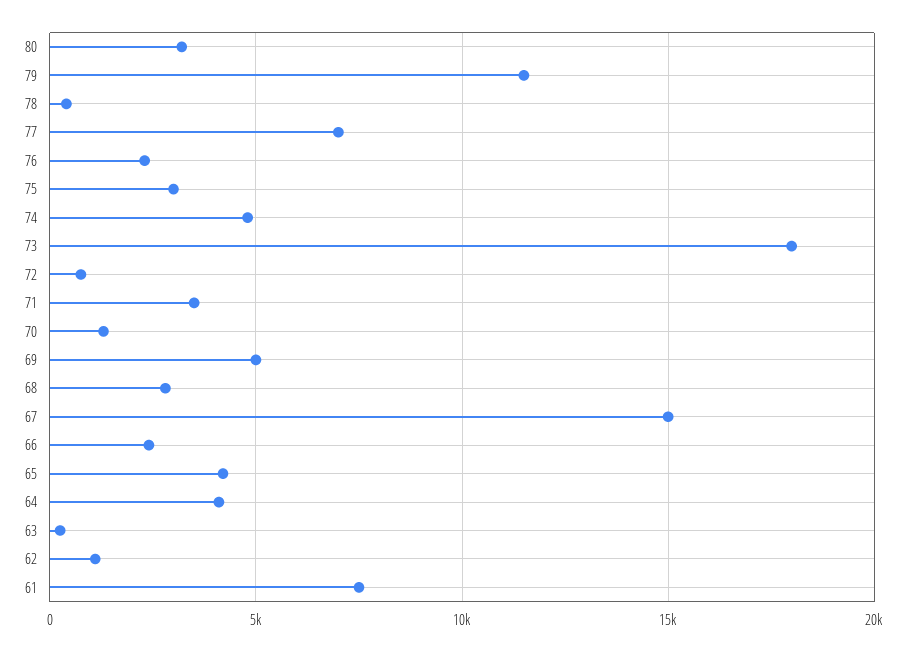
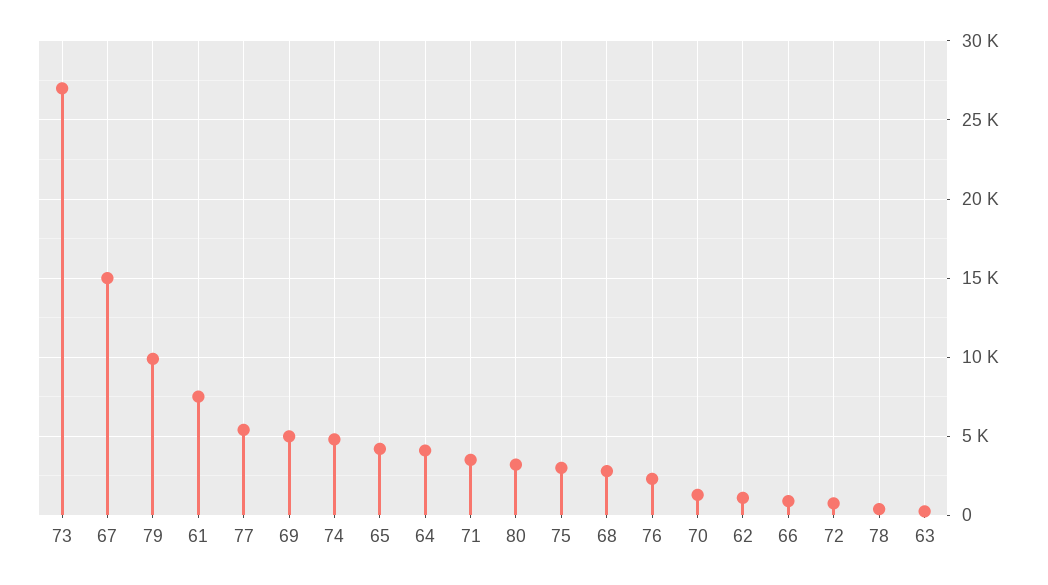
79: 11500 -> 10000
77: 7000 -> 5500
73: 18000 -> 27000
66: 2500 -> 1000

